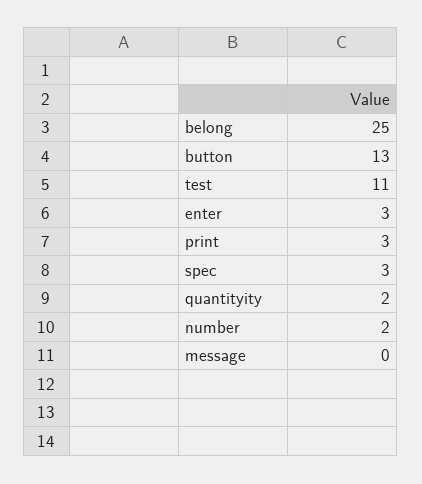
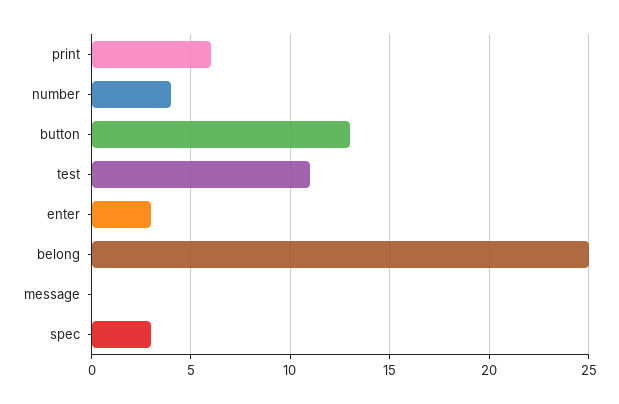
print: 3 -> 6
quantityity: 2 -> none
number: 2 -> 4

